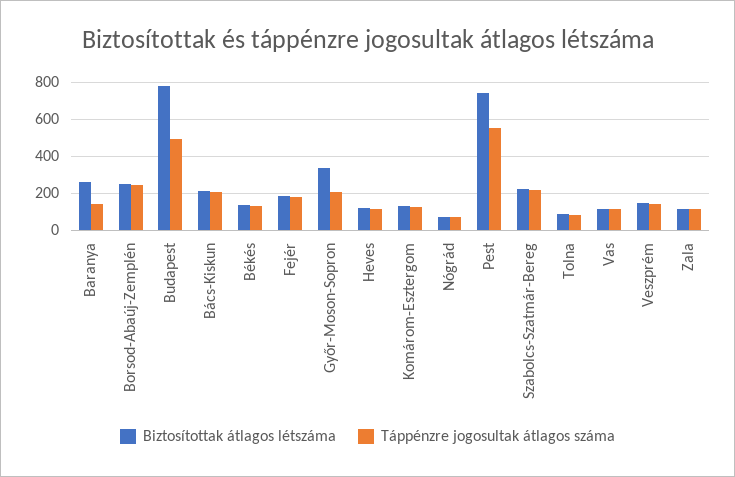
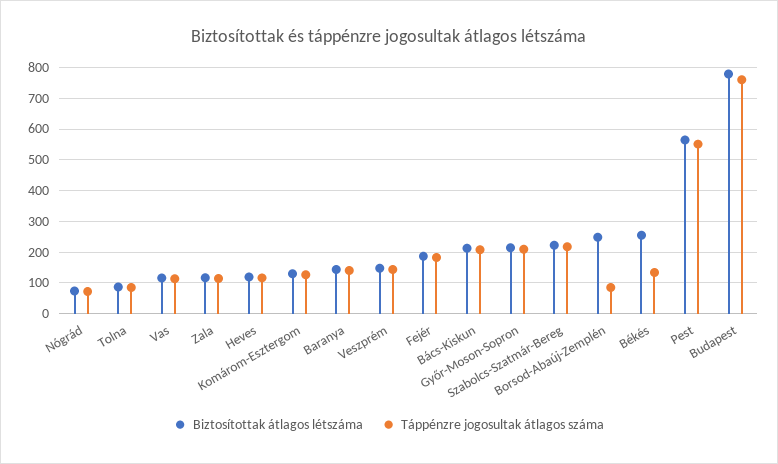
Biztosítottak átlagos létszáma, Baranya: 250 -> 140
Táppénzre jogosultak átlagos száma, Borsod-Abaúj-Zemplén: 250 -> 80
Táppénzre jogosultak átlagos száma, Budapest: 500 -> 760
Biztosítottak átlagos létszáma, Békés: 150 -> 260
Biztosítottak átlagos létszáma, Győr-Moson-Sopron: 350 -> 220
Biztosítottak átlagos létszáma, Pest: 750 -> 560

